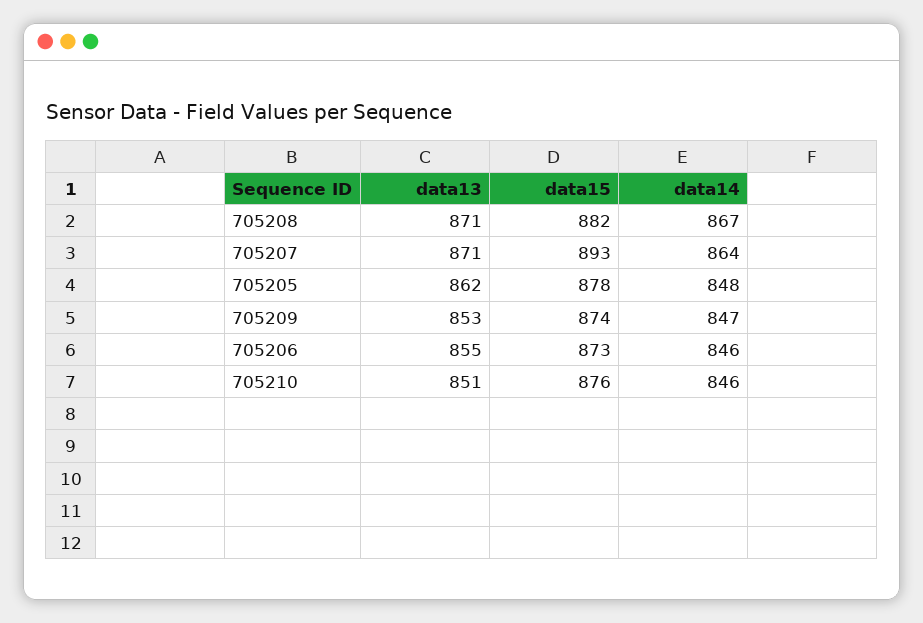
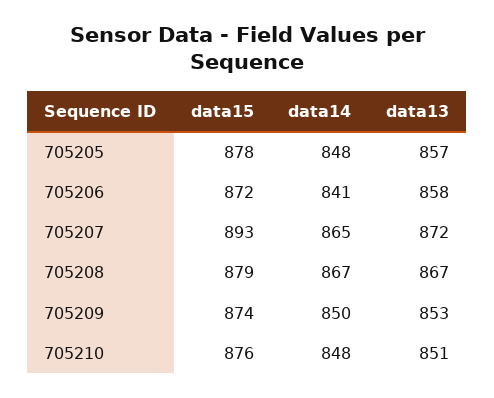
data13, 705208: 871 -> 867
data15, 705208: 882 -> 879
data13, 705207: 871 -> 872
data14, 705207: 864 -> 865
data13, 705205: 862 -> 857
data14, 705209: 847 -> 850
data13, 705206: 855 -> 858
data15, 705206: 873 -> 872
data14, 705206: 846 -> 841
data14, 705210: 846 -> 848

